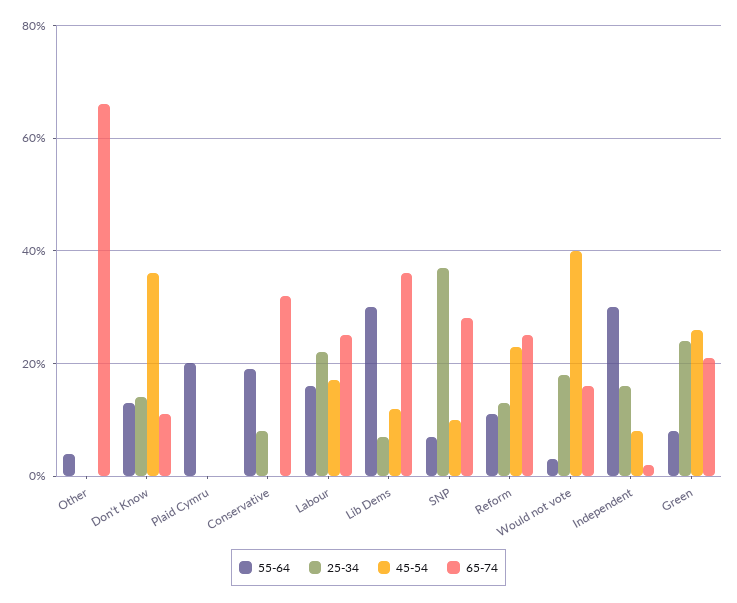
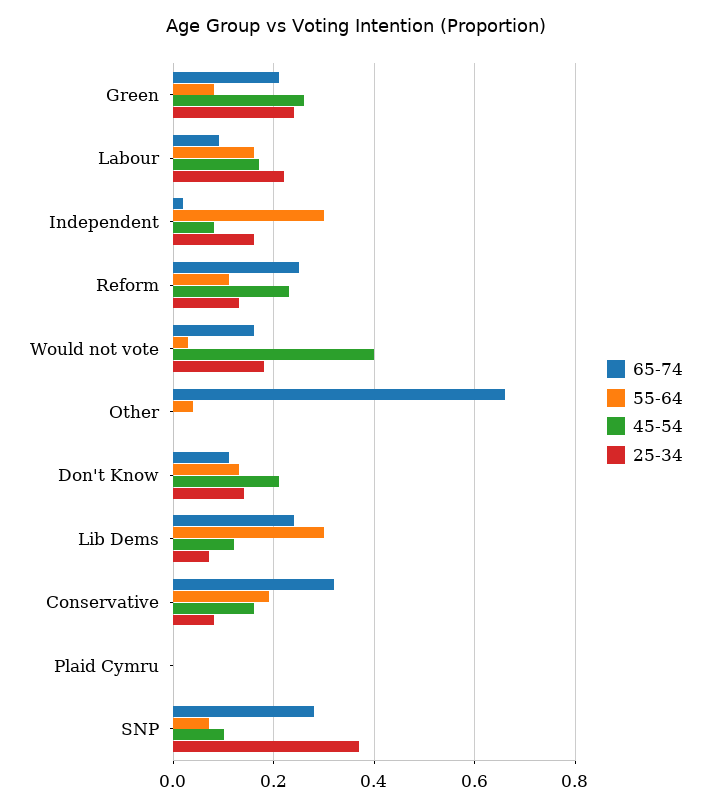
45-54, Don't Know: 0.35 -> 0.2
55-64, Plaid Cymru: 0.2 -> 0
45-54, Conservative: 0 -> 0.15
65-74, Labour: 0.25 -> 0.1
65-74, Lib Dems: 0.35 -> 0.25

